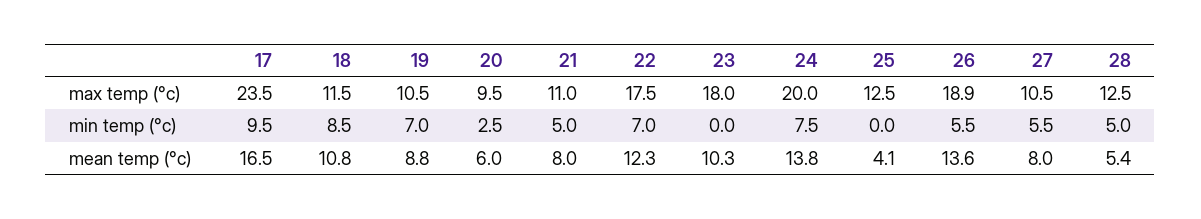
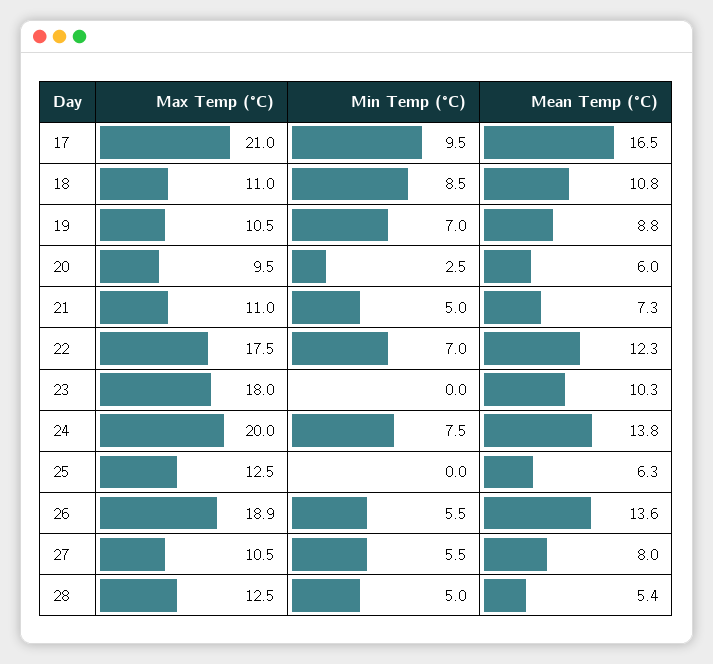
17, max temp (°c): 23.5 -> 21
18, max temp (°c): 11.5 -> 11
21, mean temp (°c): 8 -> 7.3
25, mean temp (°c): 4.1 -> 6.3

